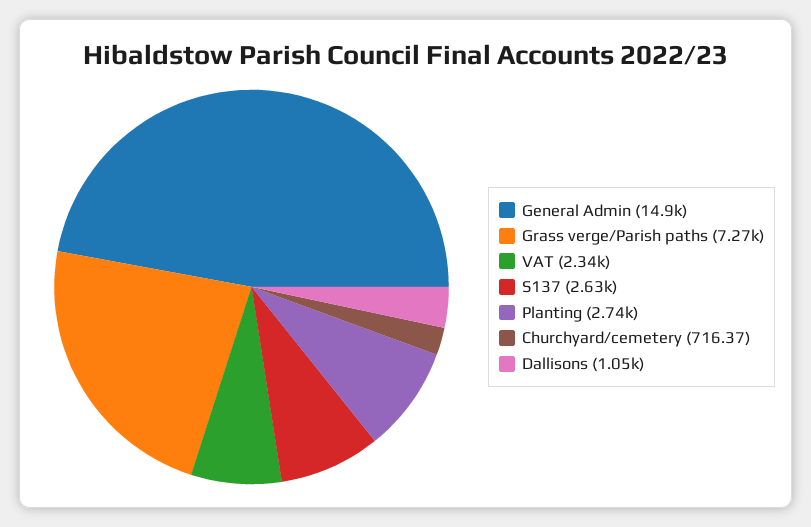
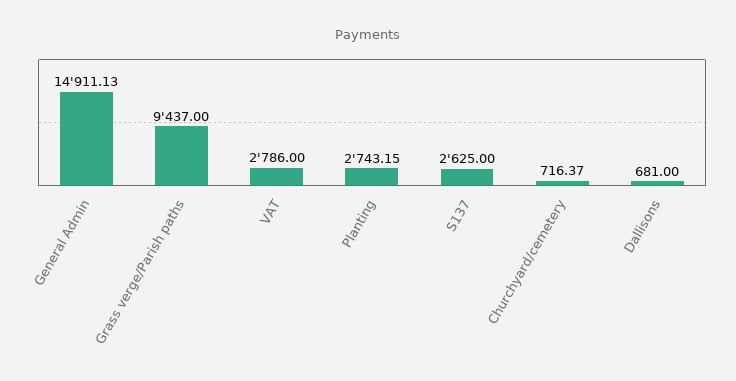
Grass verge/Parish paths: 7270 -> 9437
VAT: 2340 -> 2786
Dallisons: 1050 -> 681

